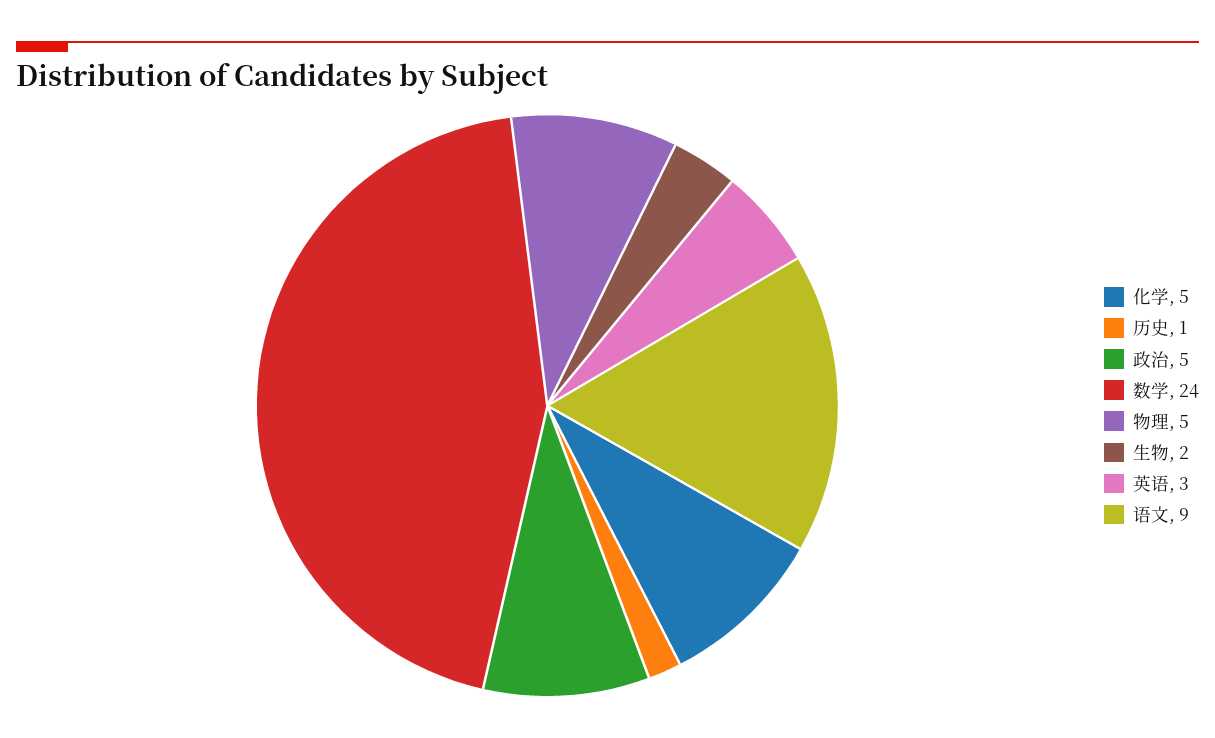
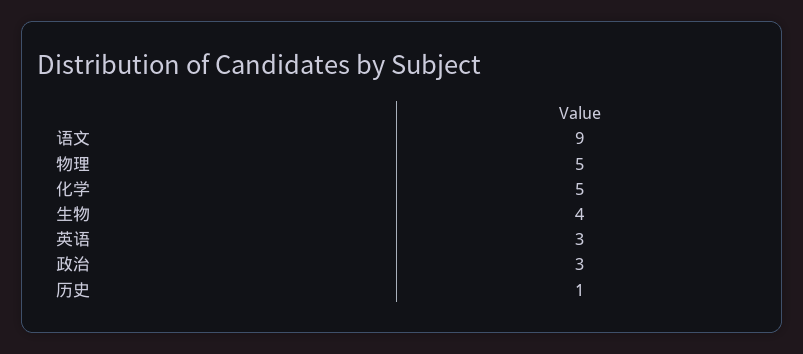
政治: 5 -> 3
数学: 24 -> none
生物: 2 -> 4

